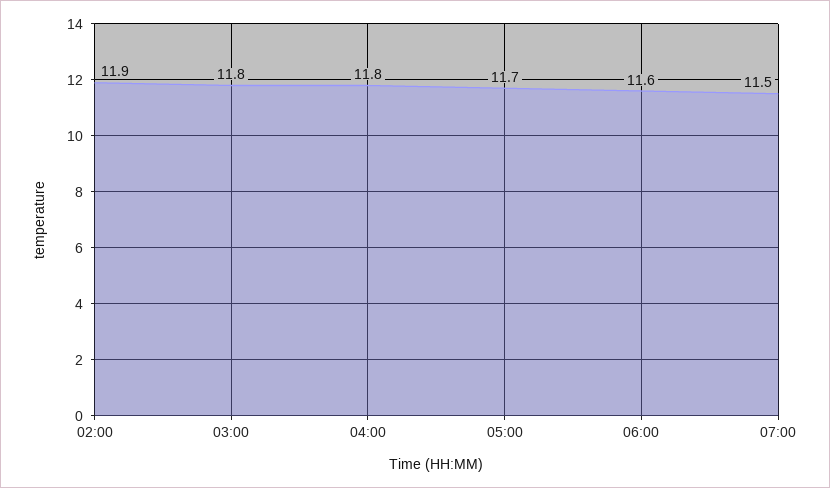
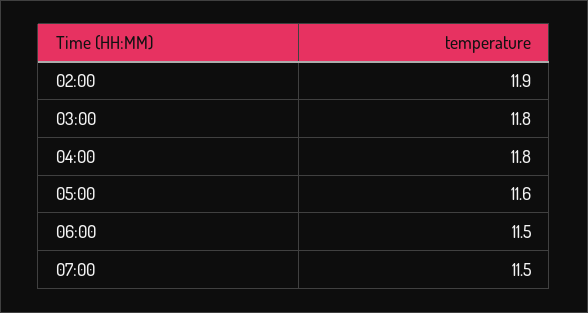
05:00: 11.7 -> 11.6
06:00: 11.6 -> 11.5

